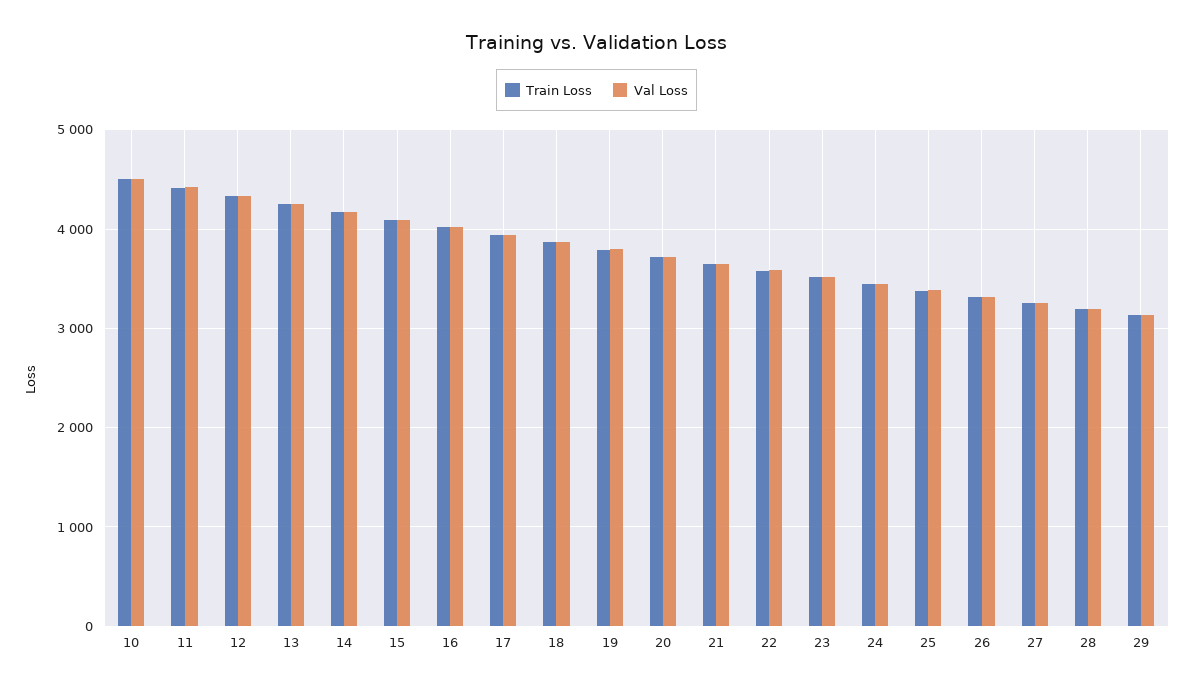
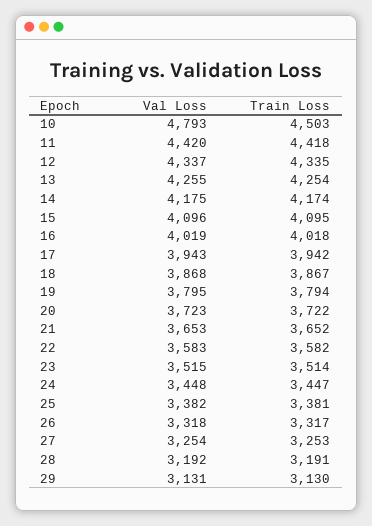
Val Loss, 10: 4500 -> 4793

